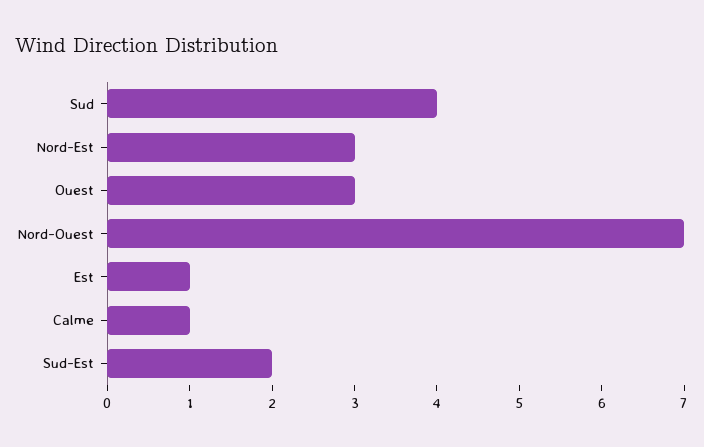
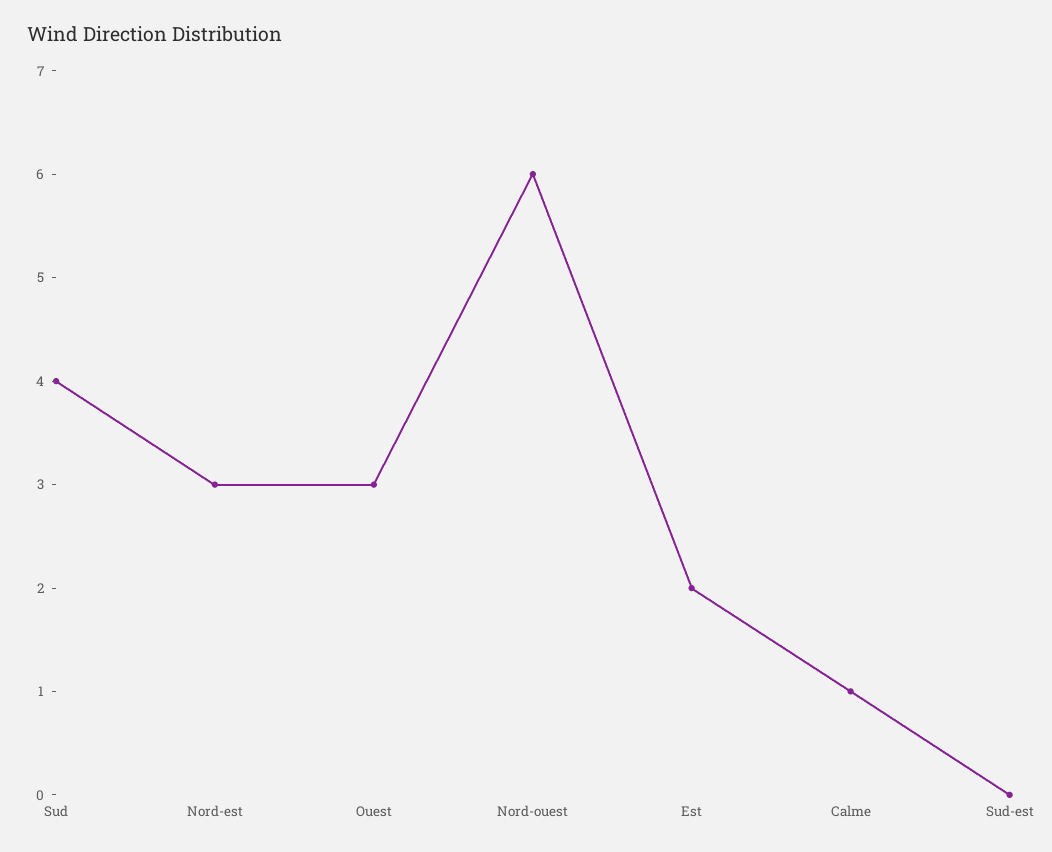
Nord-Ouest: 7 -> 6
Est: 1 -> 2
Sud-Est: 2 -> 0

